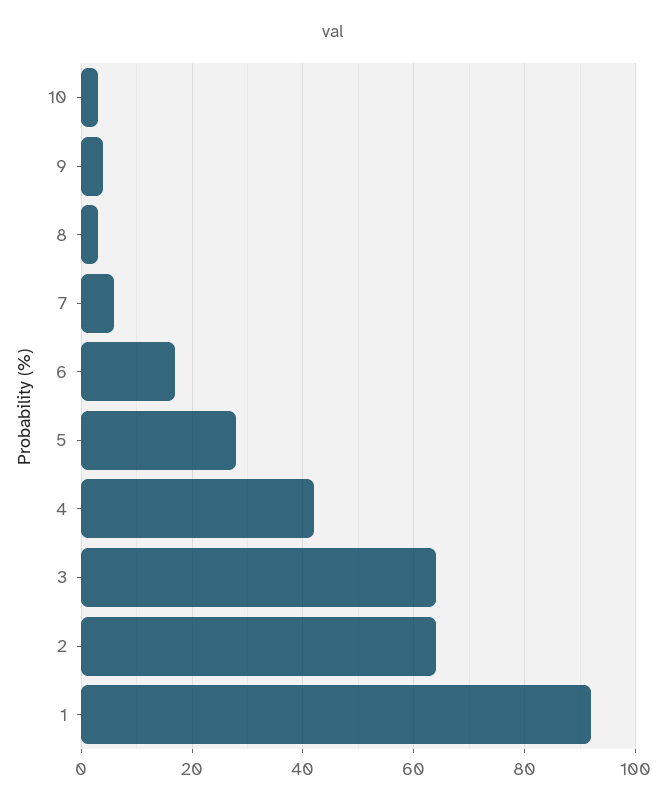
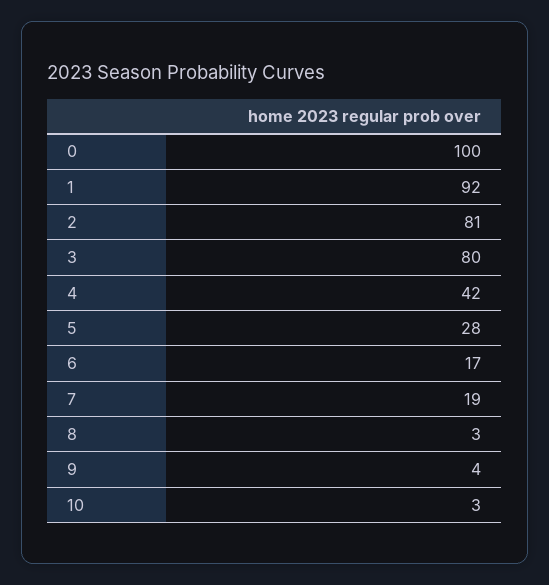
7: 5 -> 19
3: 65 -> 80
2: 65 -> 81
0: none -> 100

